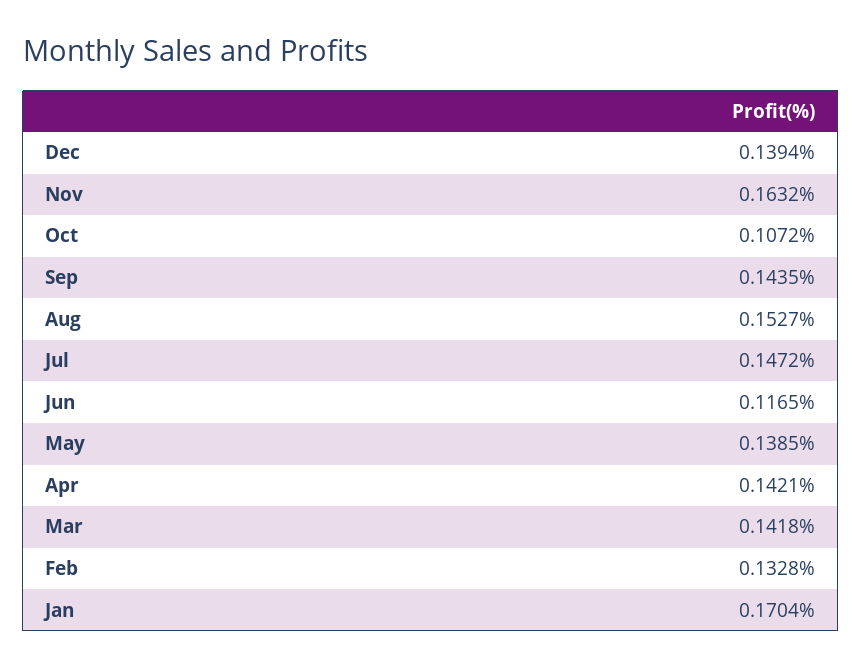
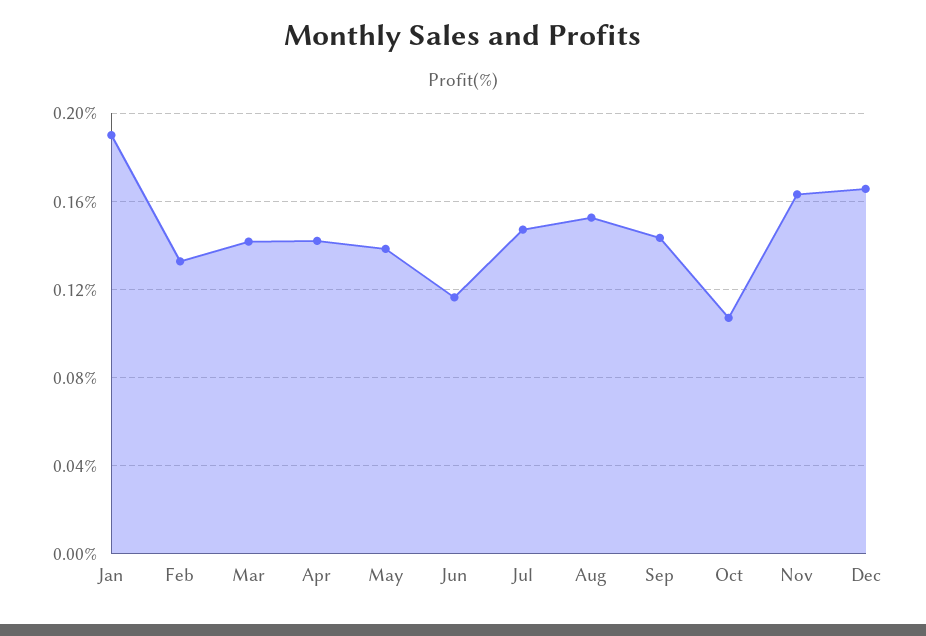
Dec: 0.1394 -> 0.165
Jan: 0.1704 -> 0.19

